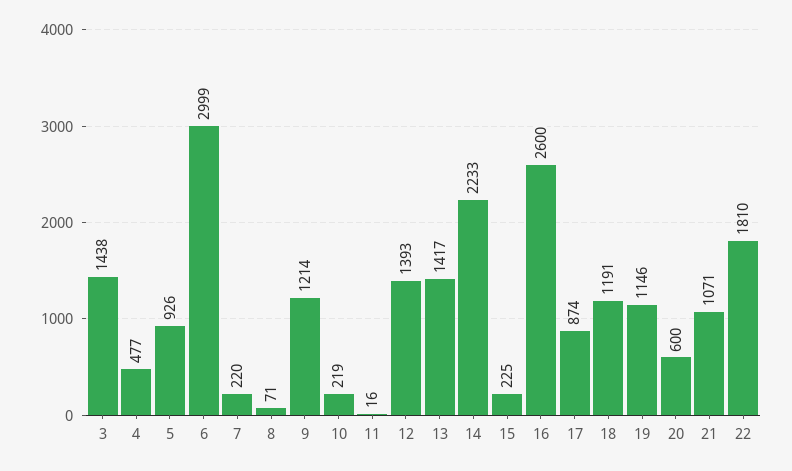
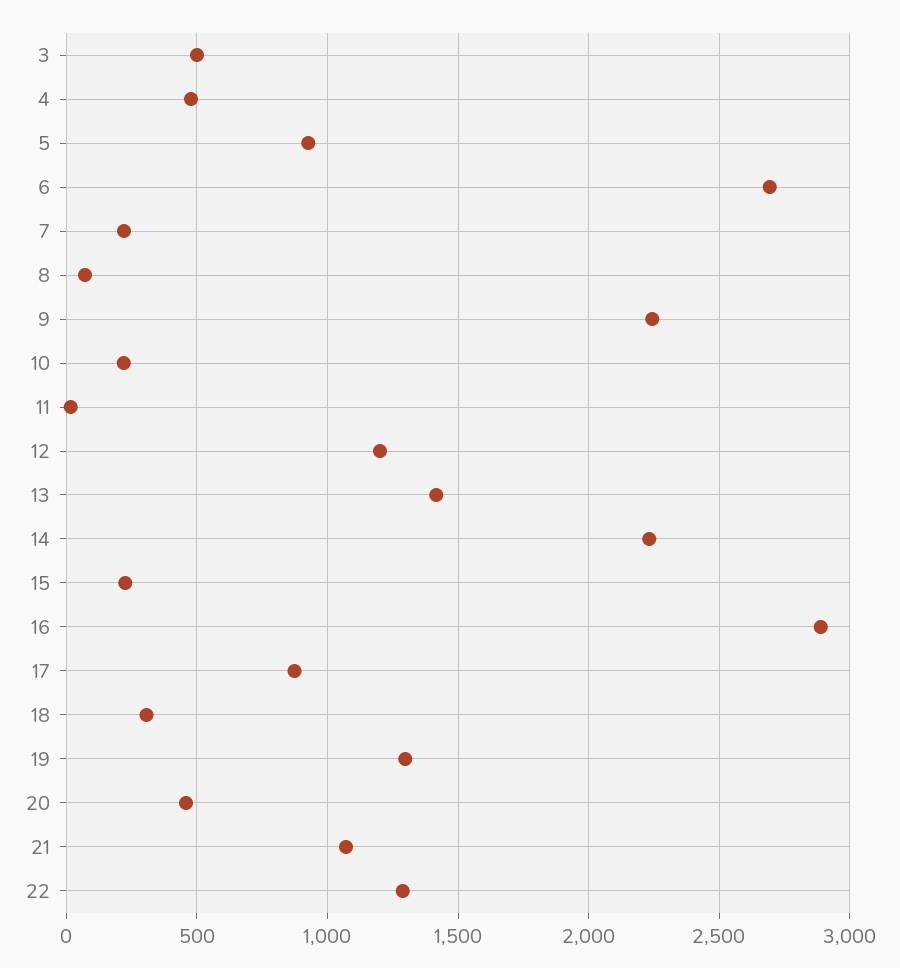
3: 1438 -> 500
6: 2999 -> 2700
9: 1214 -> 2250
12: 1393 -> 1200
16: 2600 -> 2900
18: 1191 -> 300
19: 1146 -> 1300
20: 600 -> 450
22: 1810 -> 1300

